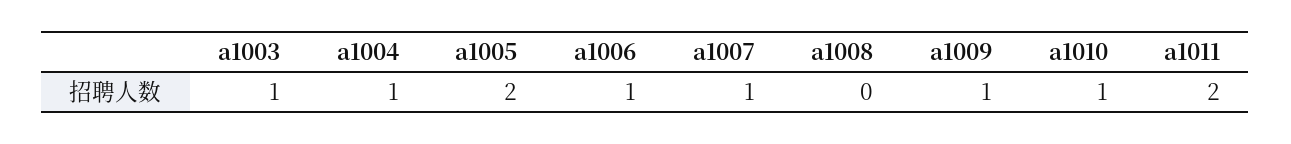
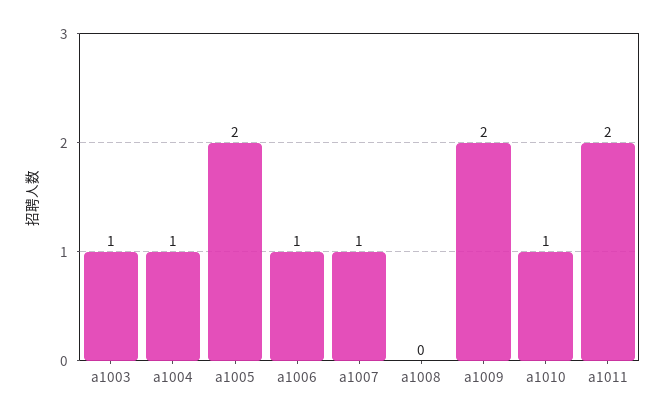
a1009: 1 -> 2

